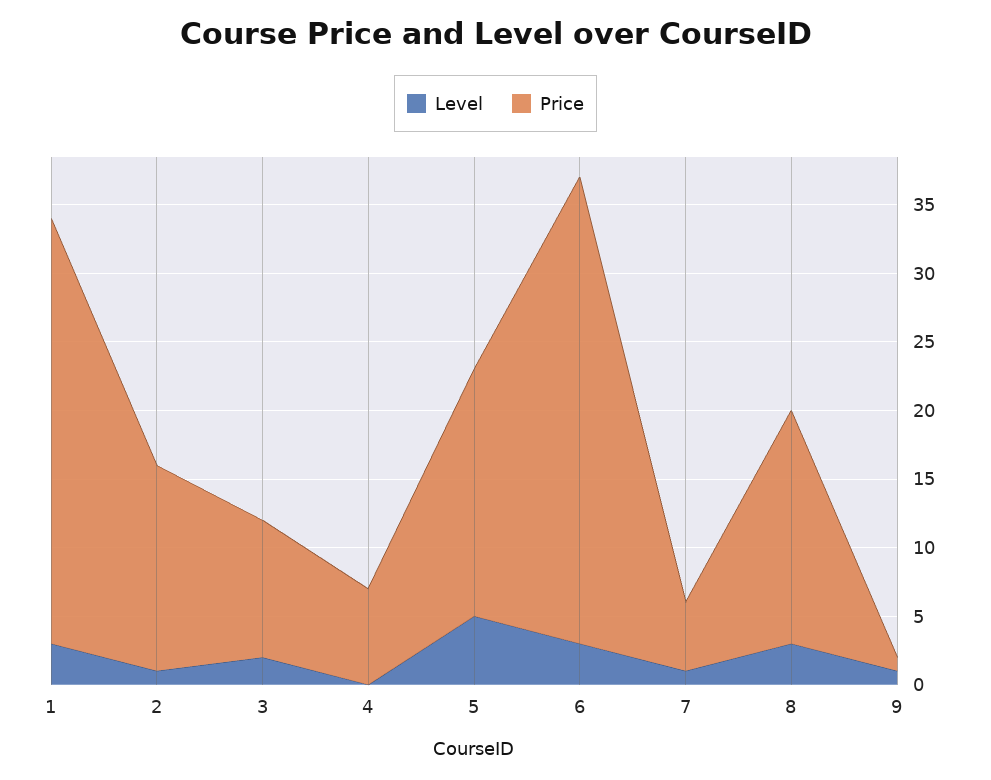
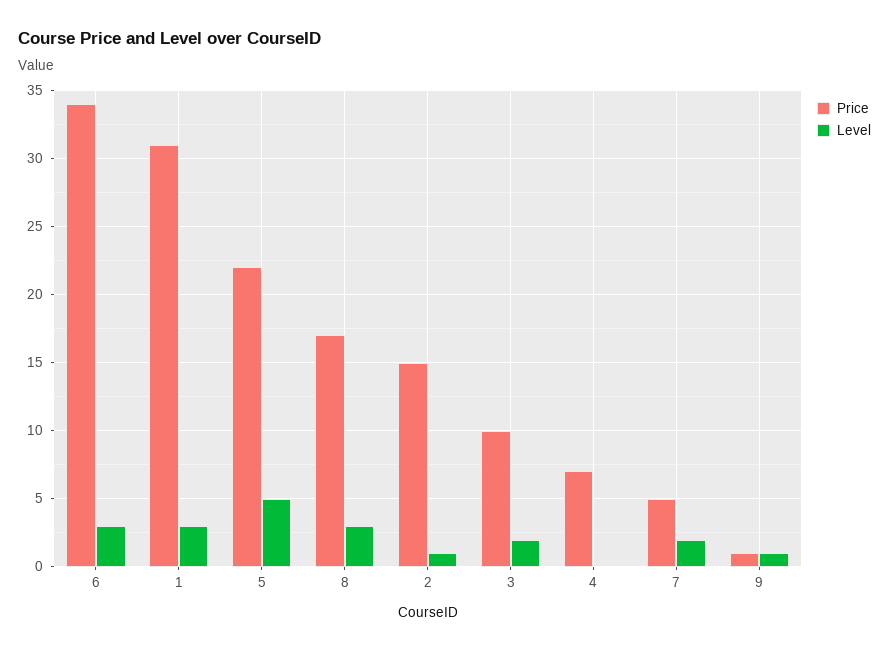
Price, 5: 18 -> 22
Level, 7: 1 -> 2

